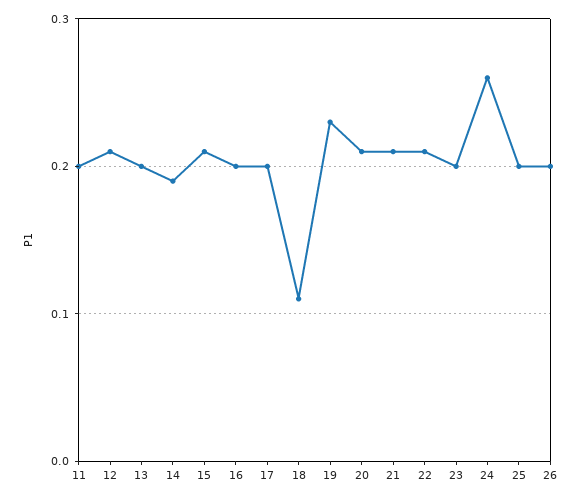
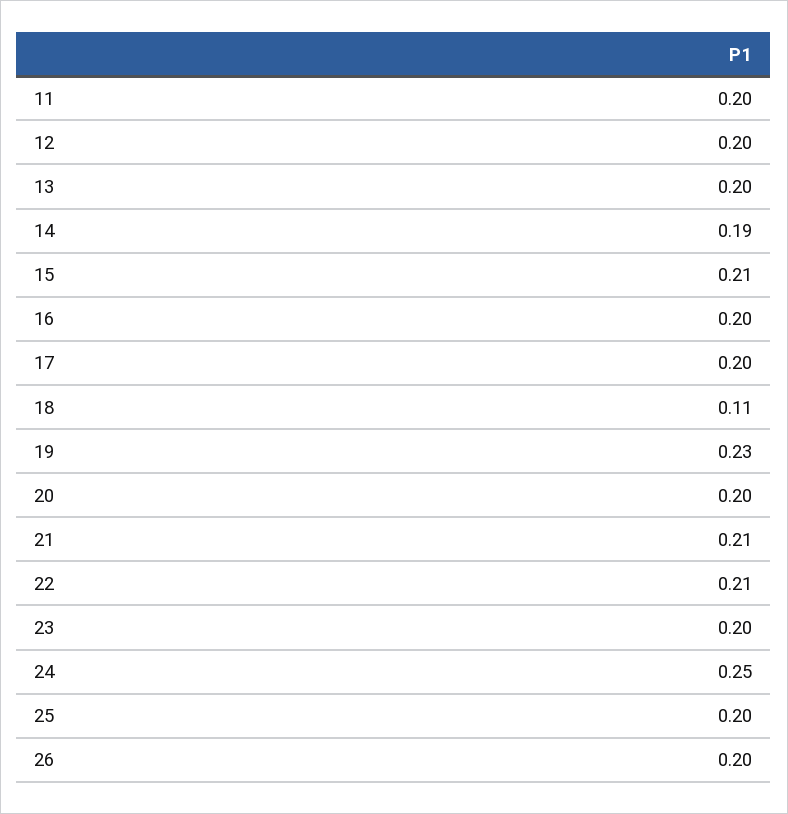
12: 0.21 -> 0.2
20: 0.21 -> 0.2
24: 0.26 -> 0.25

